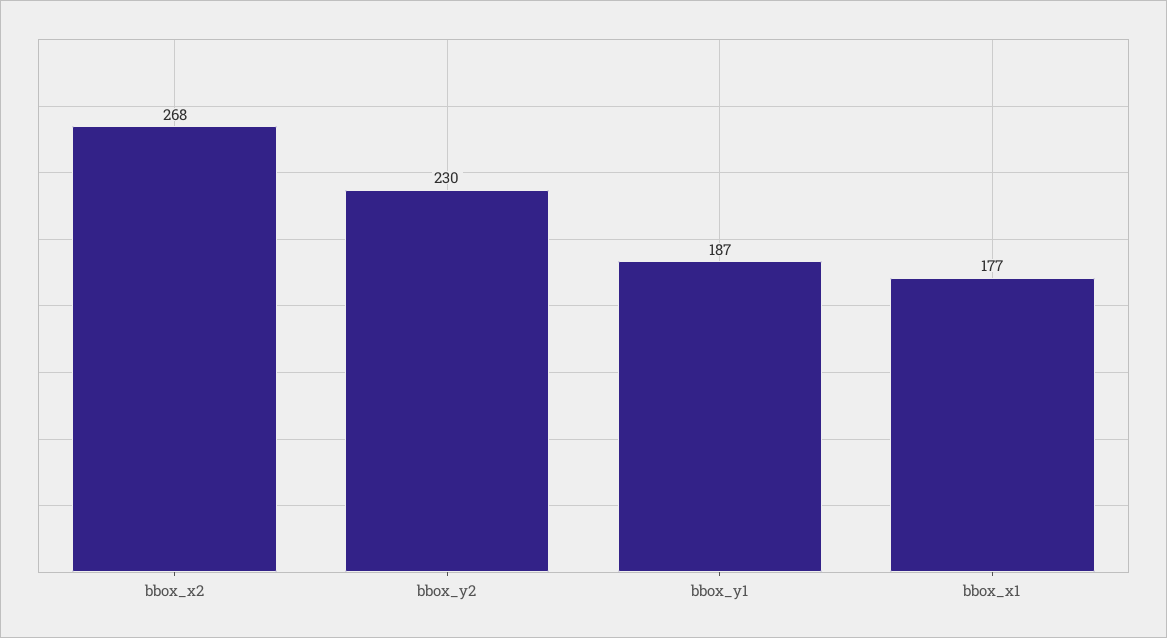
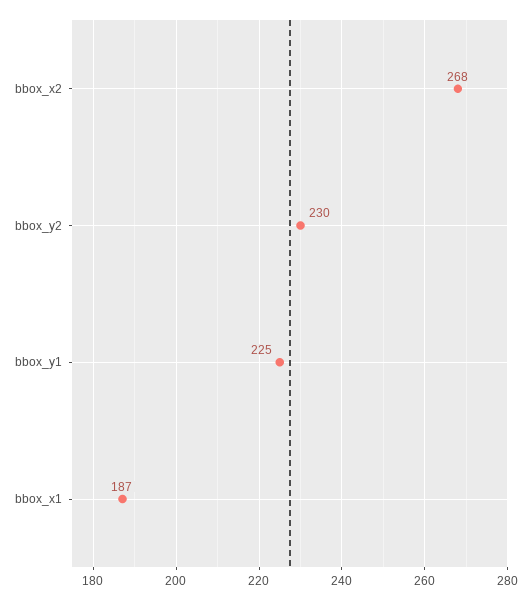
bbox_y1: 187 -> 225
bbox_x1: 177 -> 187

